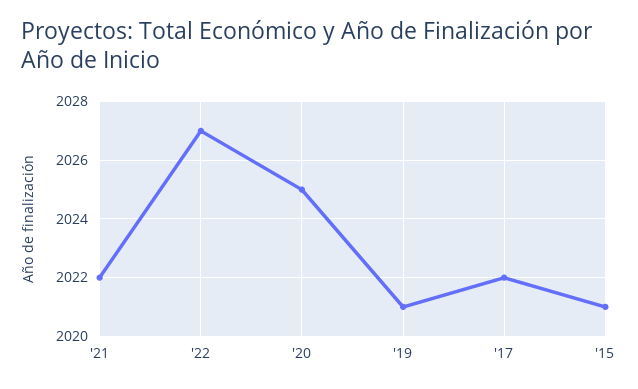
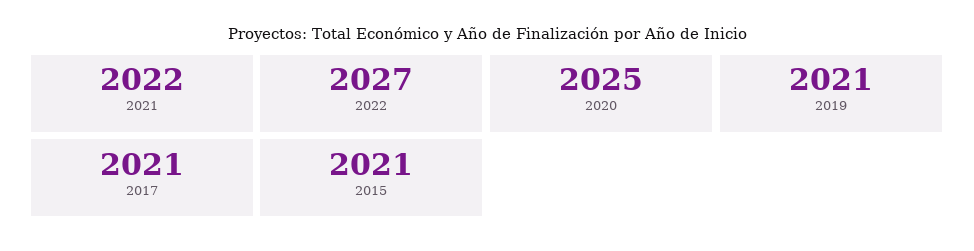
'17: 2022 -> 2021

